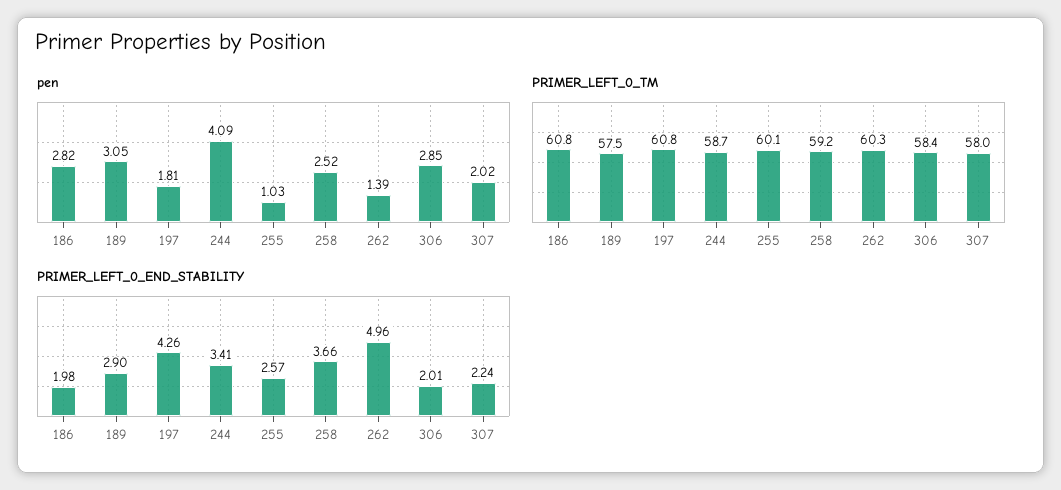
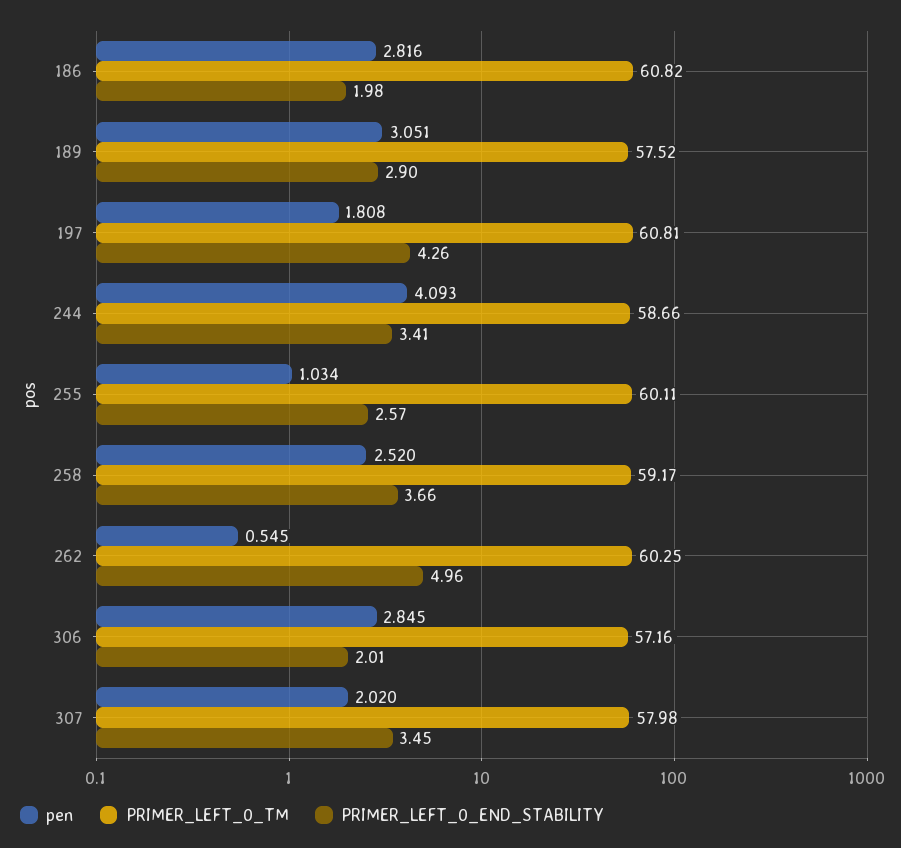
pen, 262: 1.39 -> 0.545
PRIMER_LEFT_0_TM, 306: 58.4 -> 57.16
PRIMER_LEFT_0_END_STABILITY, 307: 2.24 -> 3.45

